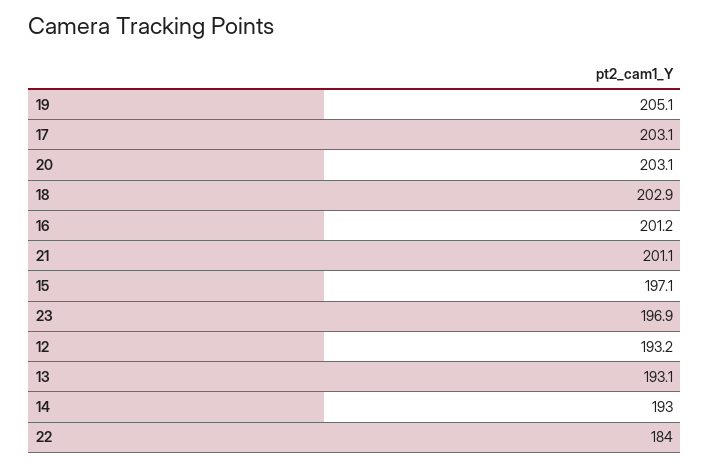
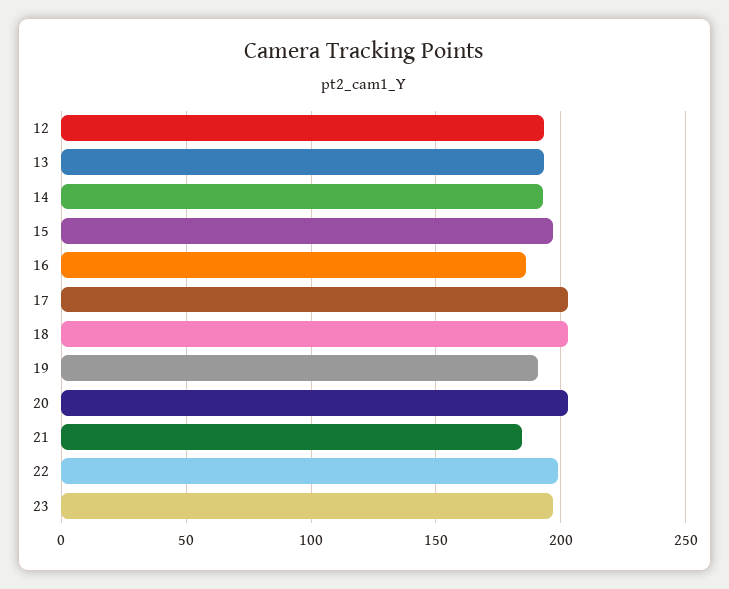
19: 205.1 -> 190
16: 201.2 -> 185
21: 201.1 -> 185
22: 184 -> 200

